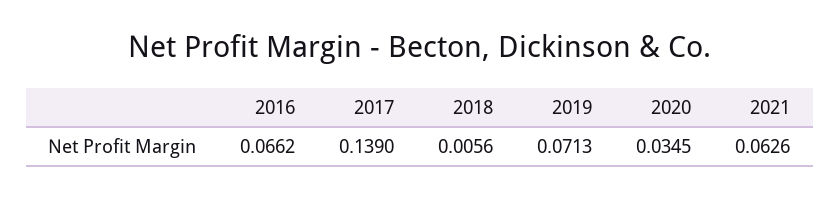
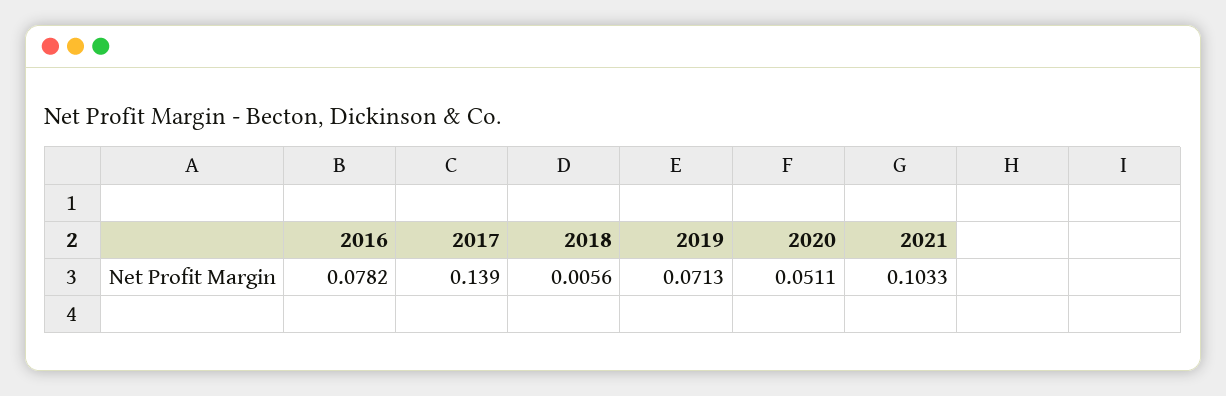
2016: 0.0662 -> 0.0782
2020: 0.0345 -> 0.0511
2021: 0.0626 -> 0.1033

